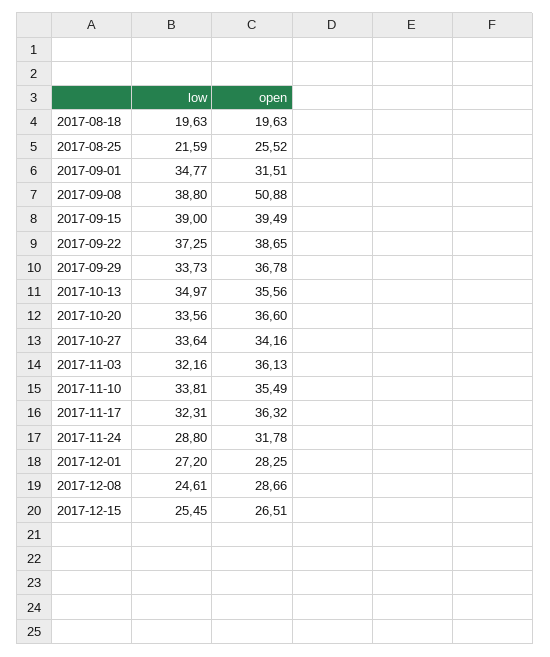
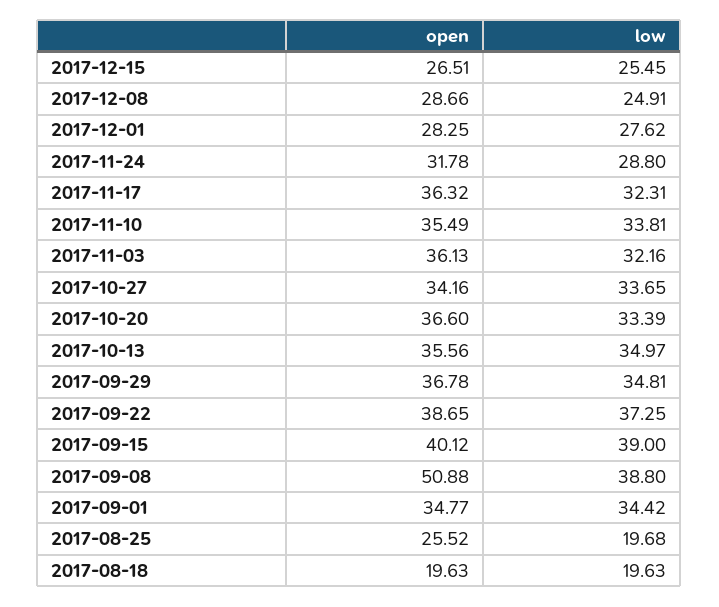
low, 2017-08-25: 21.59 -> 19.68
low, 2017-09-01: 34.77 -> 34.42
open, 2017-09-01: 31.51 -> 34.77
open, 2017-09-15: 39.49 -> 40.12
low, 2017-09-29: 33.73 -> 34.81
low, 2017-10-20: 33.56 -> 33.39
low, 2017-10-27: 33.64 -> 33.65
low, 2017-12-01: 27.2 -> 27.62
low, 2017-12-08: 24.61 -> 24.91

